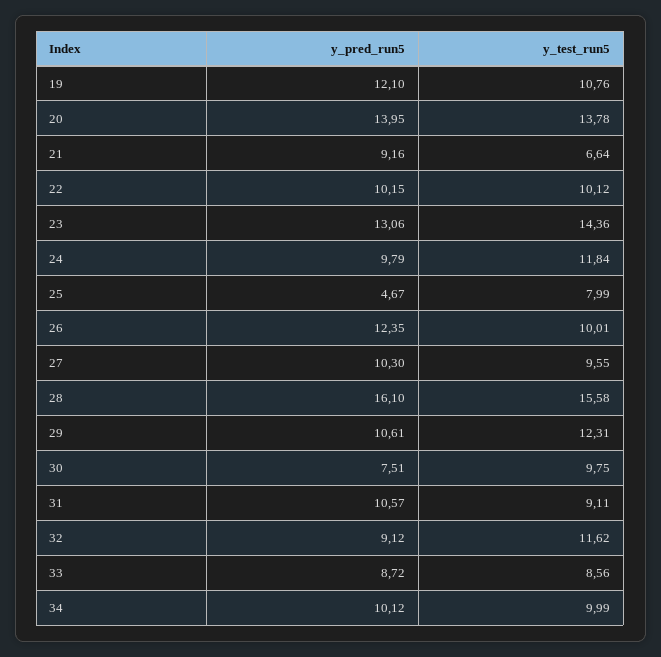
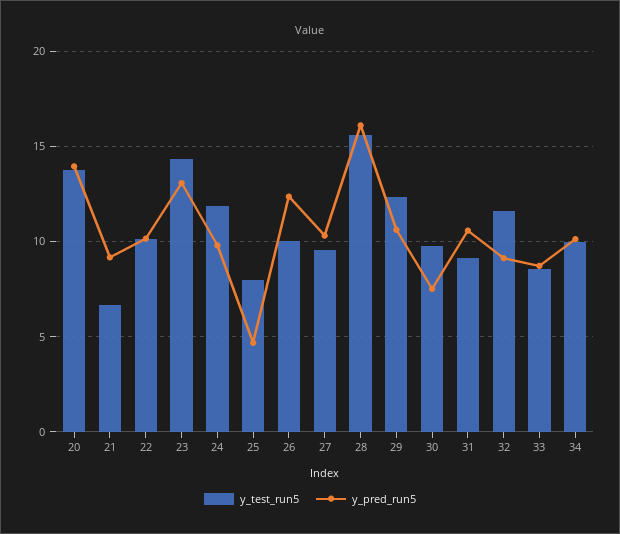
y_pred_run5, 19: 12.1 -> none
y_test_run5, 19: 10.76 -> none

